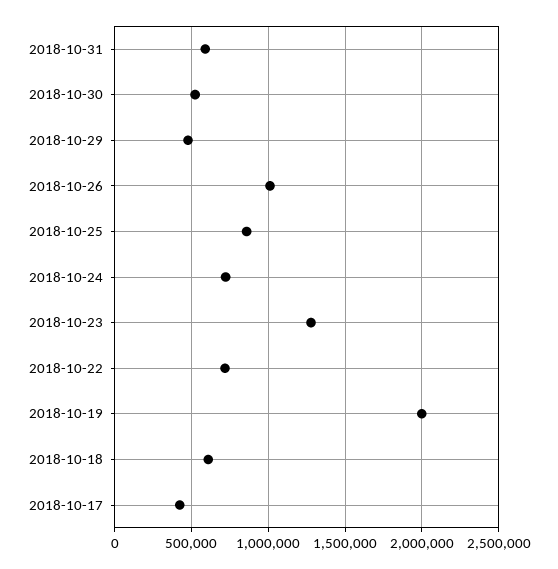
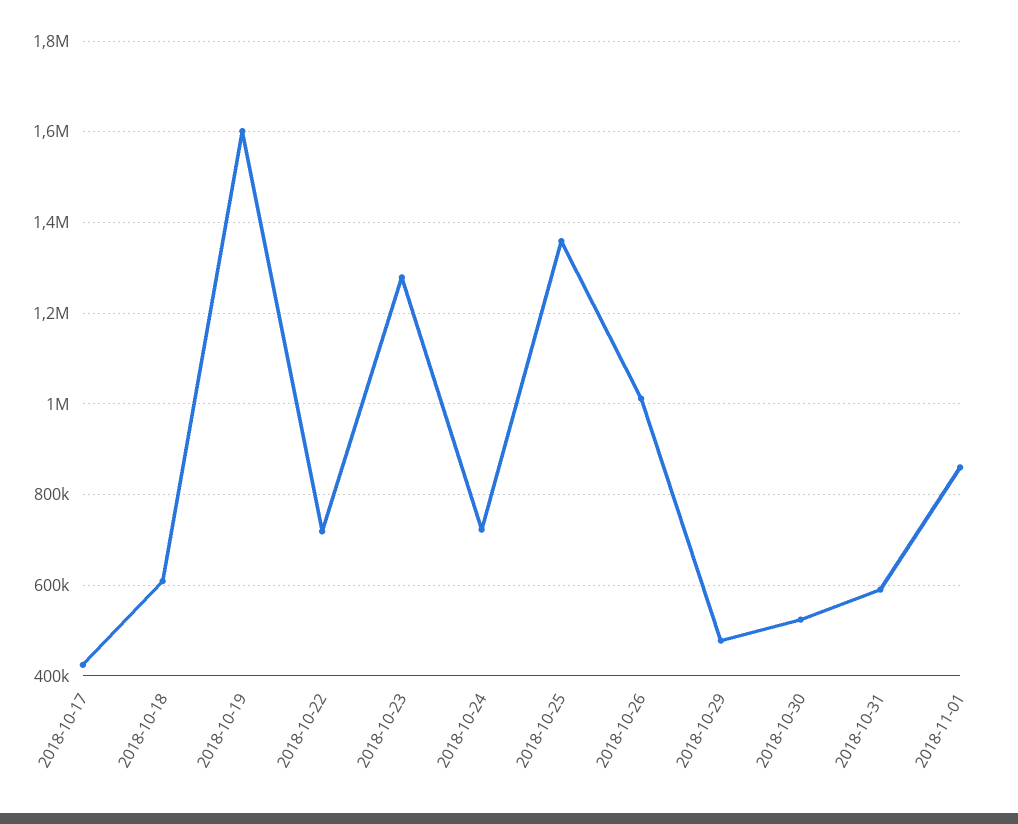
2018-10-25: 850000 -> 1360000
2018-10-19: 2000000 -> 1600000
2018-11-01: none -> 860000

